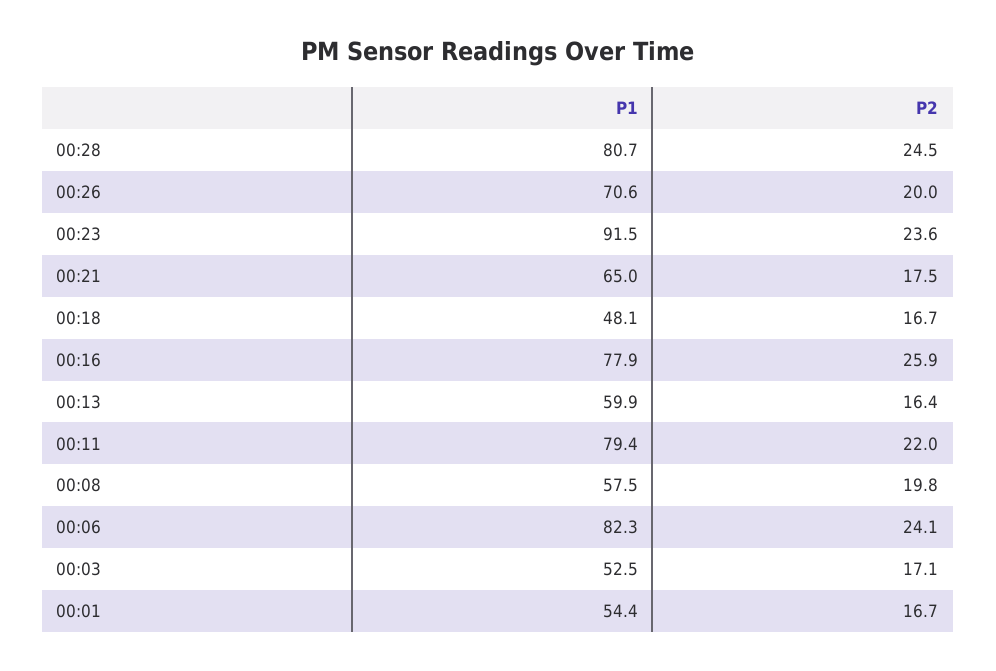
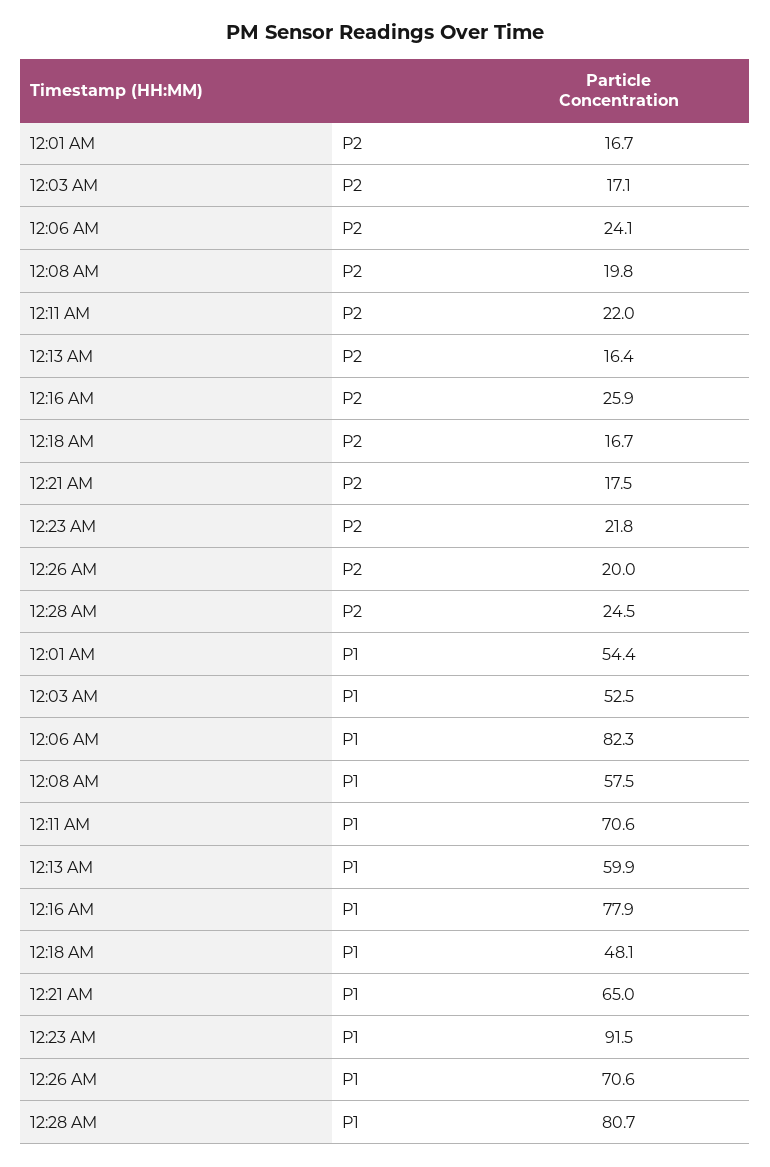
P2, 00:23: 23.6 -> 21.8
P1, 00:11: 79.4 -> 70.6

